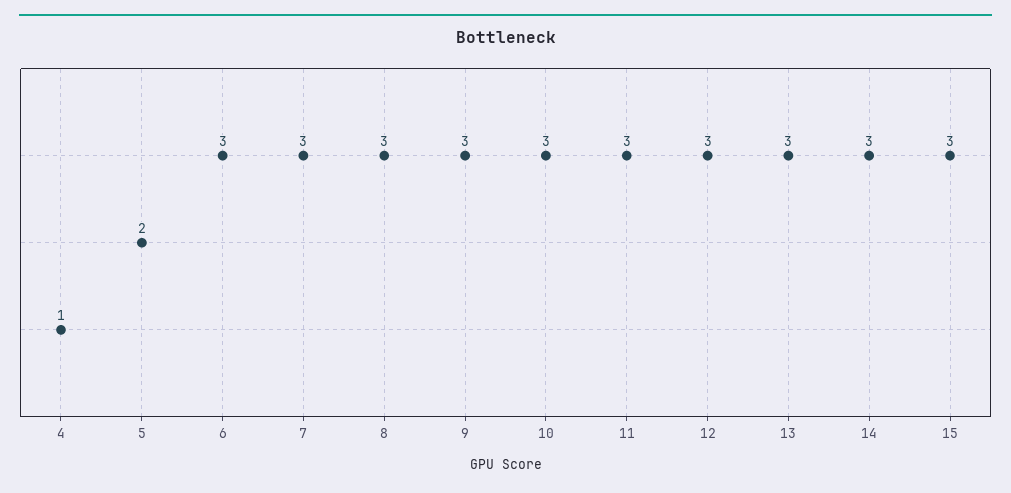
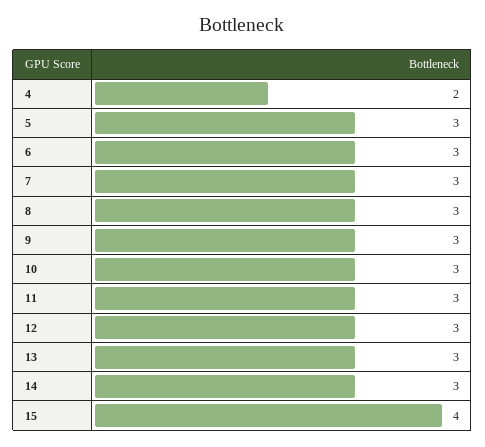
4: 1 -> 2
5: 2 -> 3
15: 3 -> 4

